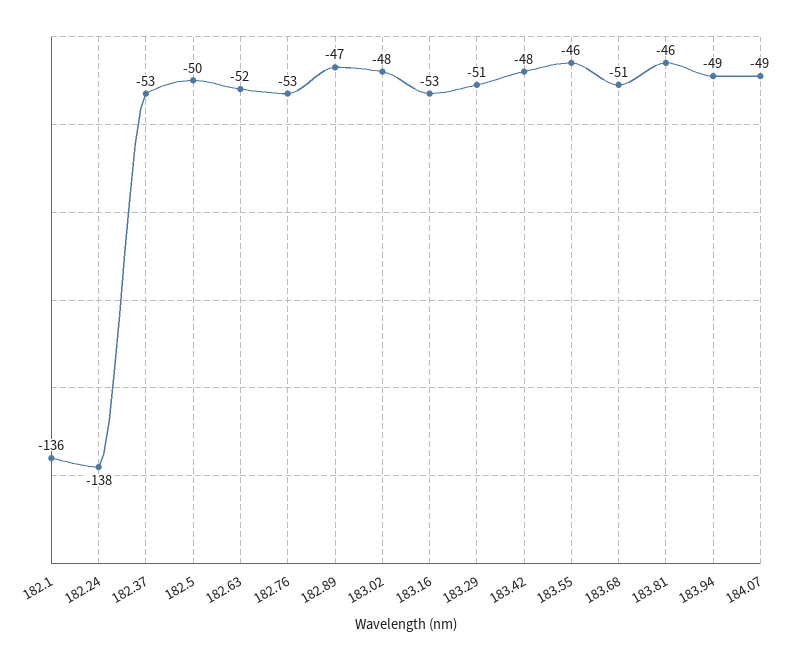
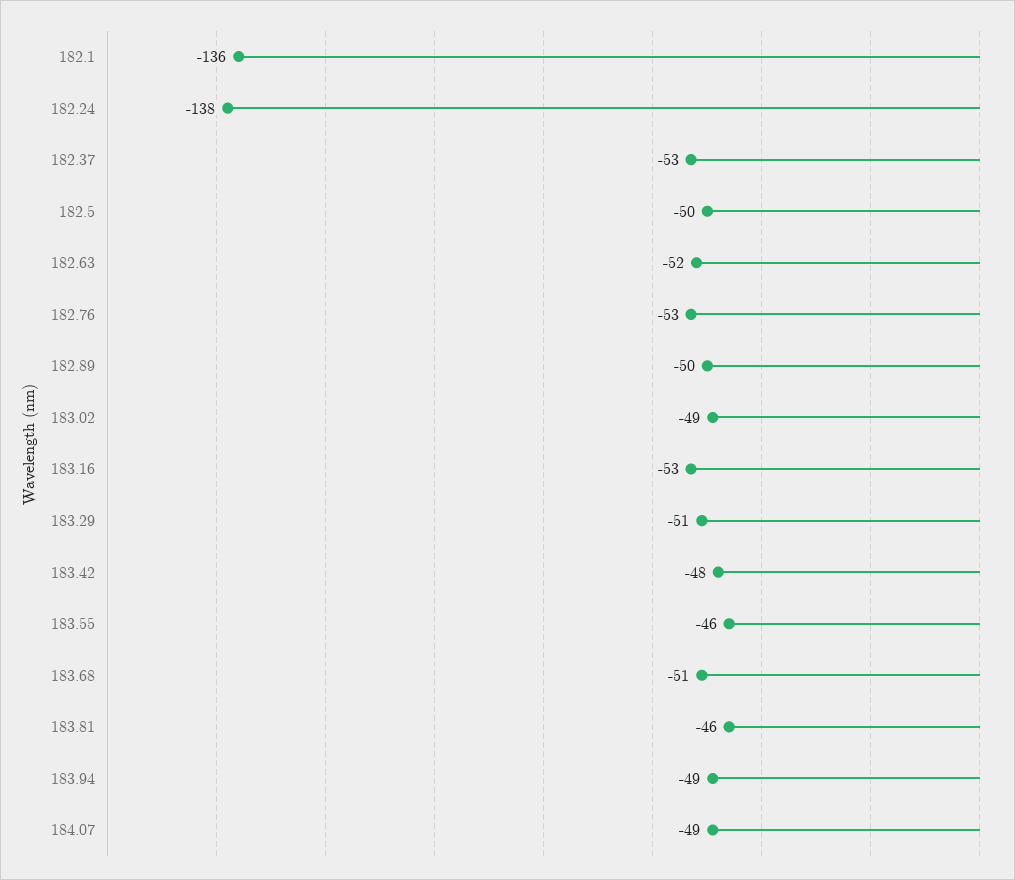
182.89: -47 -> -50
183.02: -48 -> -49

